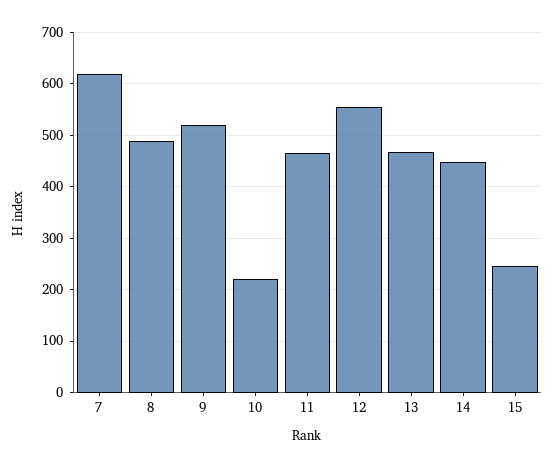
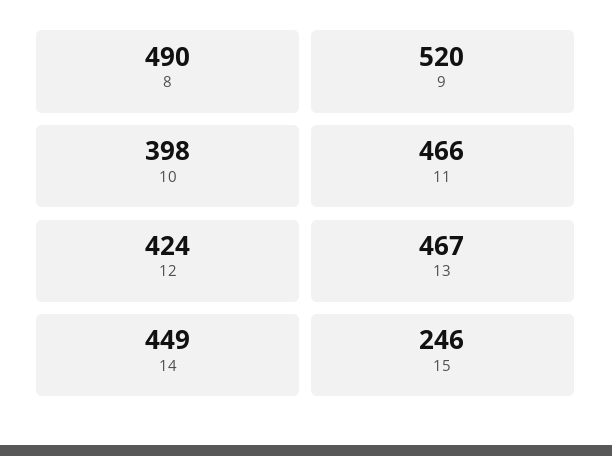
7: 620 -> none
10: 220 -> 398
12: 560 -> 424

